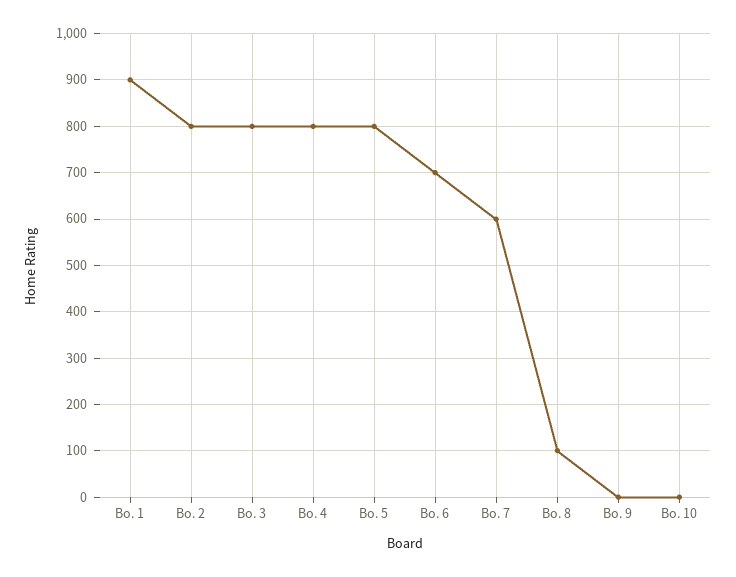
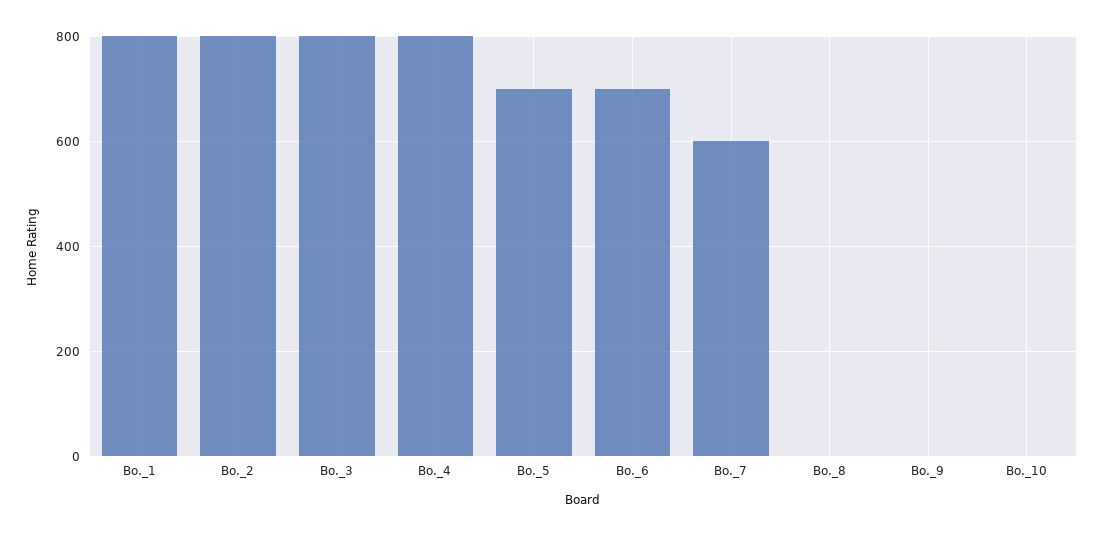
Bo. 1: 900 -> 800
Bo. 5: 800 -> 700
Bo. 8: 100 -> 0

